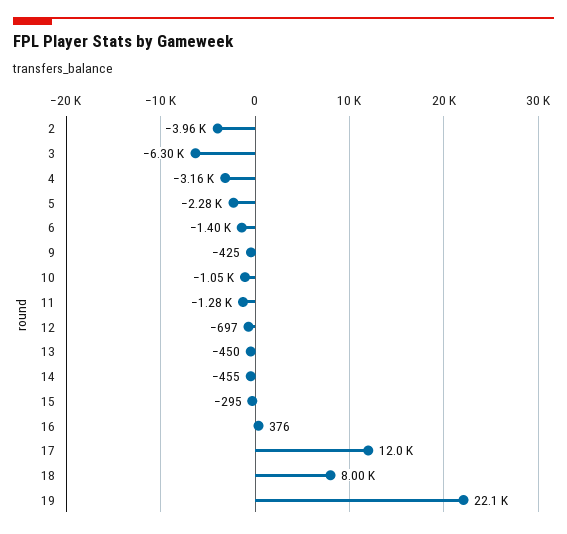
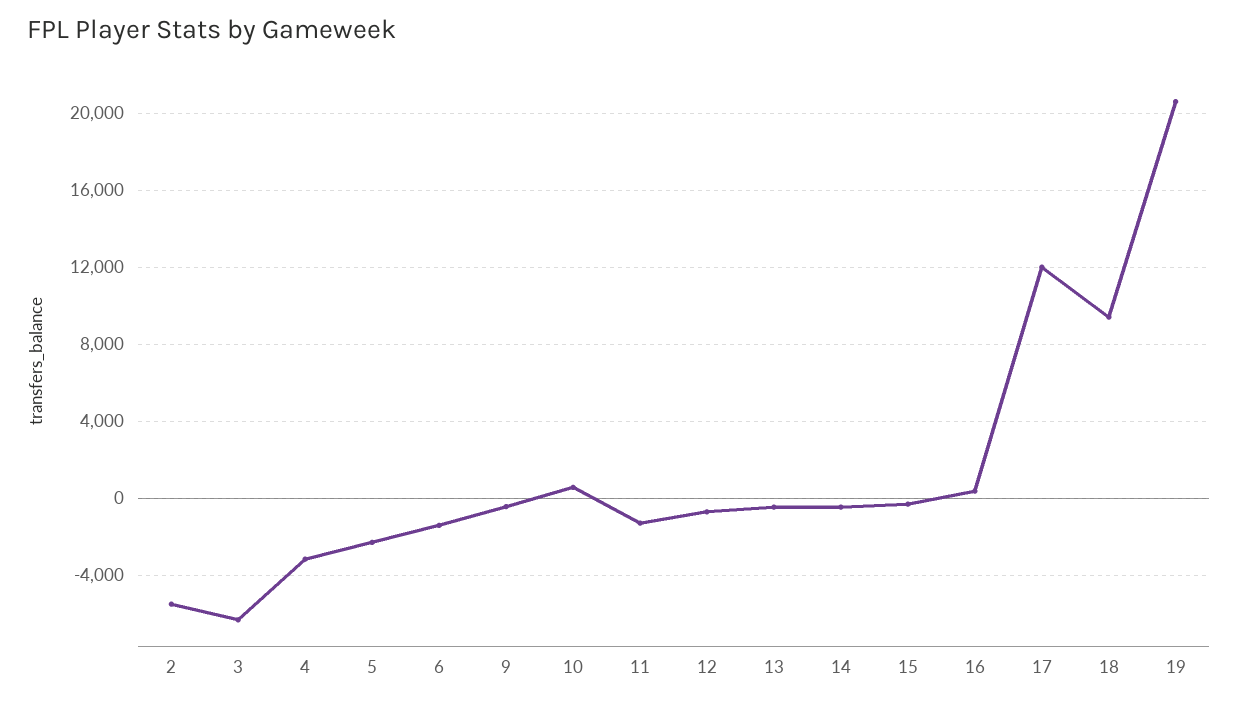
2: -3960 -> -5500
10: -1050 -> 500
18: 8000 -> 9500
19: 22100 -> 20500

